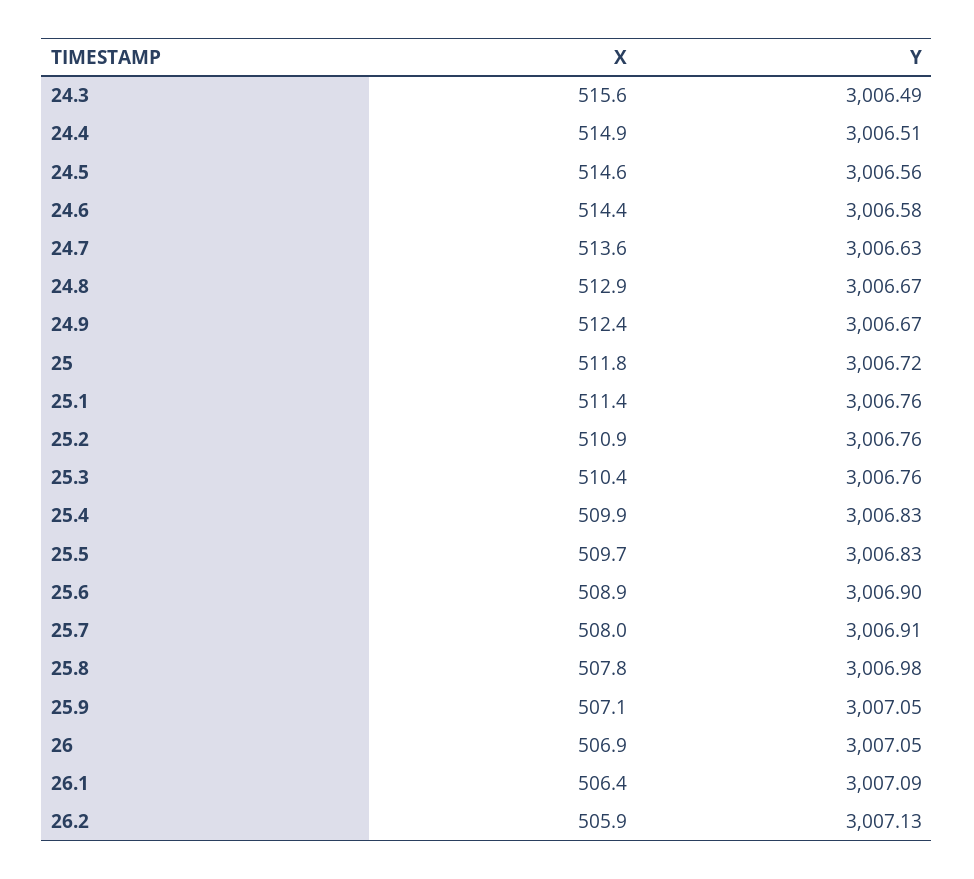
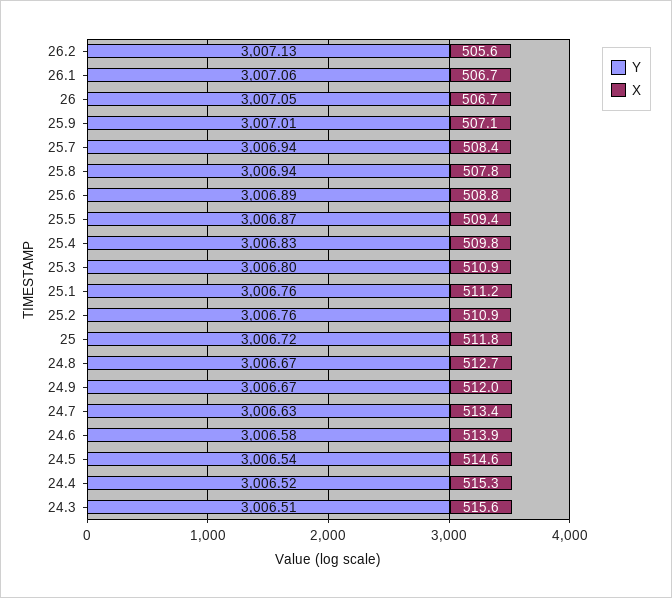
Y, 24.3: 3006.49 -> 3006.51
X, 24.4: 514.9 -> 515.3
Y, 24.4: 3006.51 -> 3006.52
Y, 24.5: 3006.56 -> 3006.54
X, 24.6: 514.4 -> 513.9
X, 24.7: 513.6 -> 513.4
X, 24.8: 512.9 -> 512.7
X, 24.9: 512.4 -> 512
X, 25.1: 511.4 -> 511.2
X, 25.3: 510.4 -> 510.9
Y, 25.3: 3006.76 -> 3006.8
X, 25.4: 509.9 -> 509.8
X, 25.5: 509.7 -> 509.4
Y, 25.5: 3006.83 -> 3006.87
X, 25.6: 508.9 -> 508.8
Y, 25.6: 3006.9 -> 3006.89
X, 25.7: 508 -> 508.4
Y, 25.7: 3006.91 -> 3006.94
Y, 25.8: 3006.98 -> 3006.94
Y, 25.9: 3007.05 -> 3007.01
X, 26: 506.9 -> 506.7
X, 26.1: 506.4 -> 506.7
Y, 26.1: 3007.09 -> 3007.06
X, 26.2: 505.9 -> 505.6

